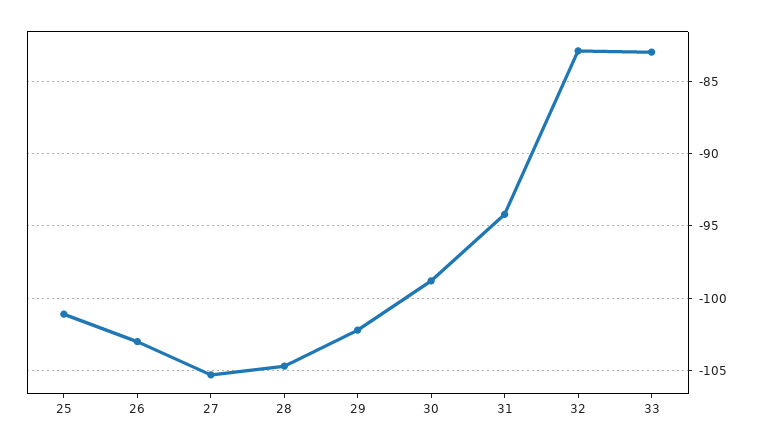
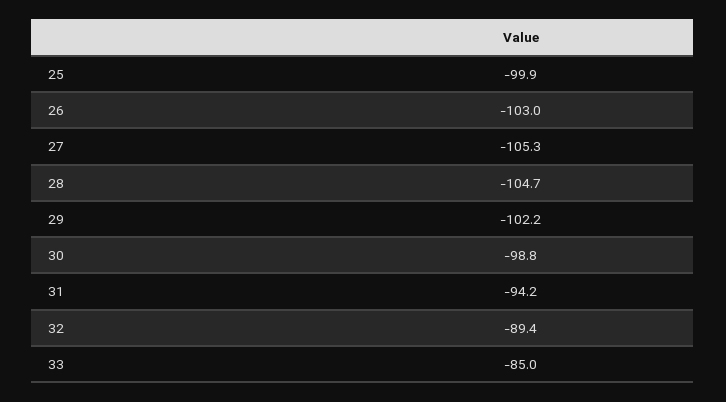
25: -101 -> -99.9
32: -83 -> -89.4
33: -83 -> -85

